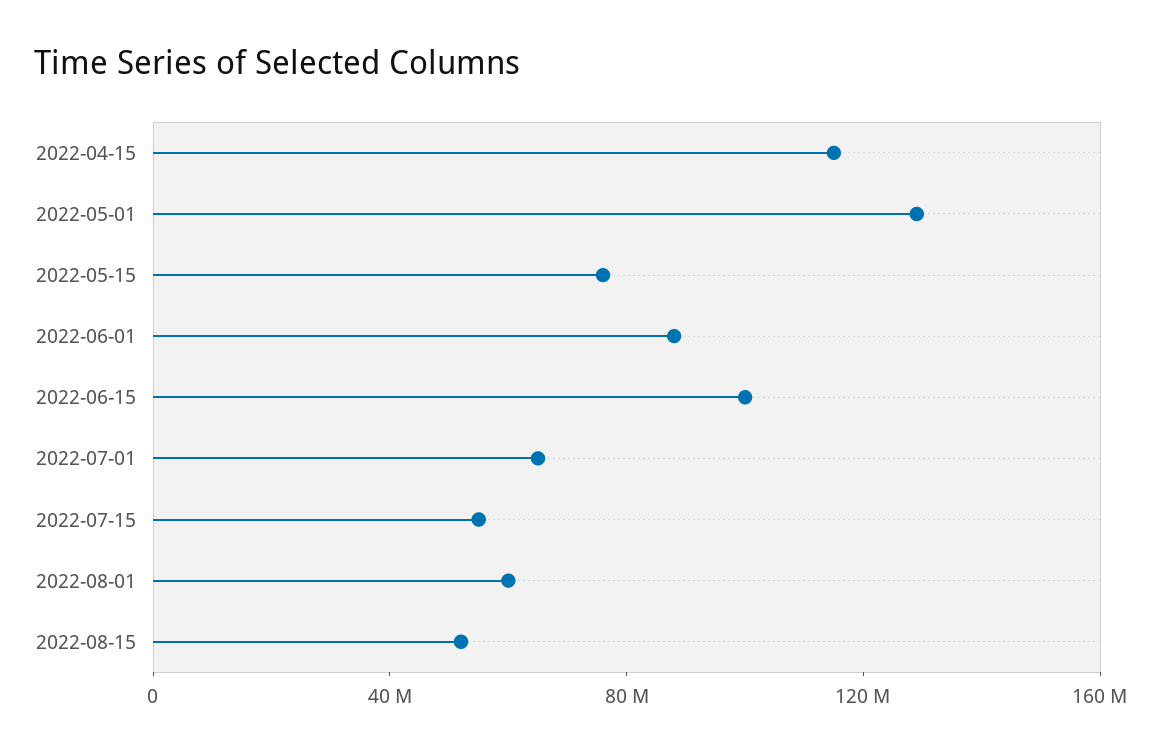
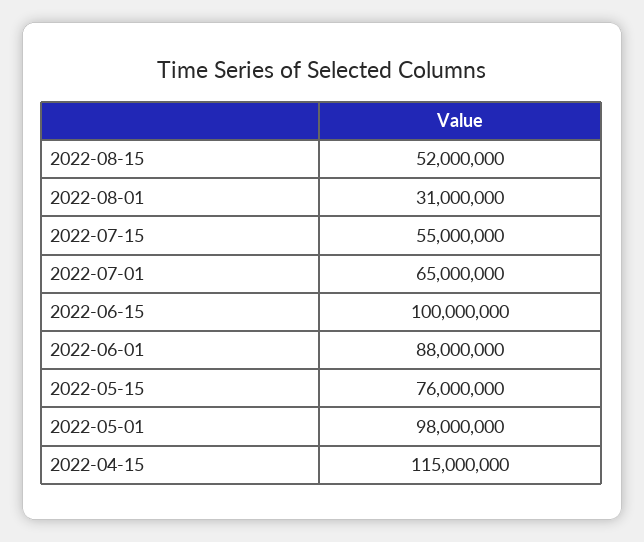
2022-05-01: 130000000 -> 98000000
2022-08-01: 60000000 -> 31000000

